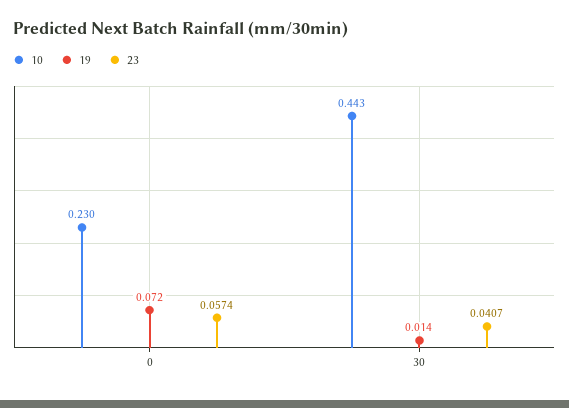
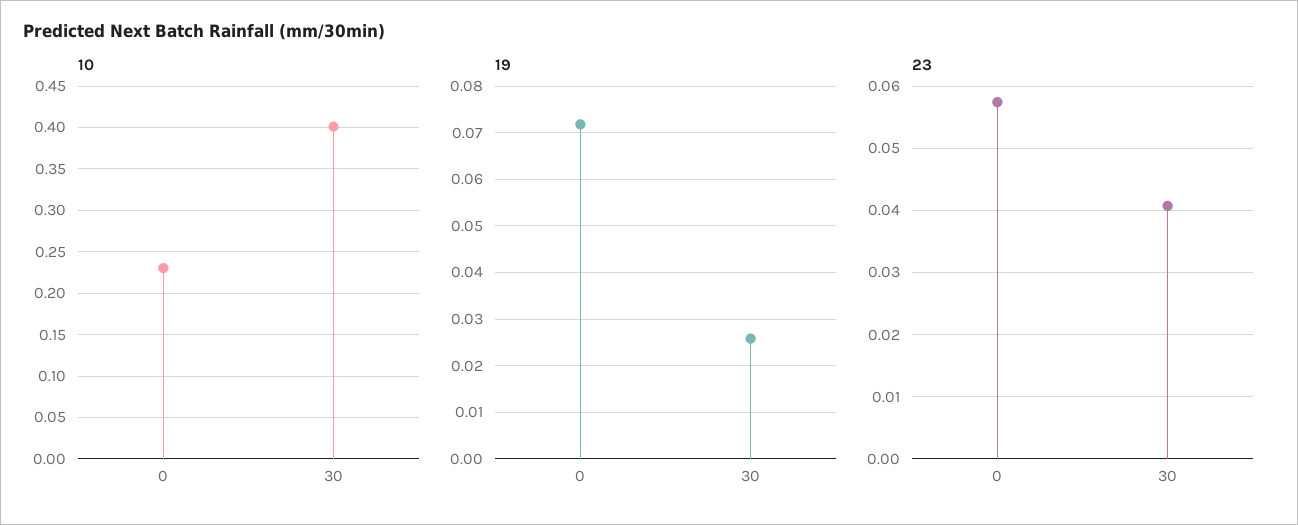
10, 30: 0.443 -> 0.4
19, 30: 0.014 -> 0.026

